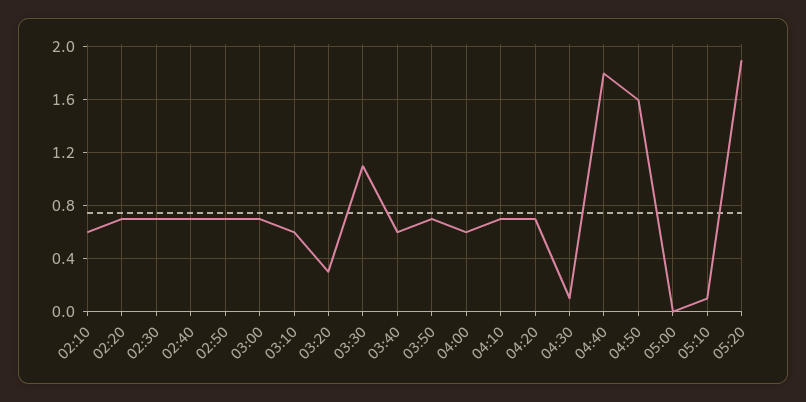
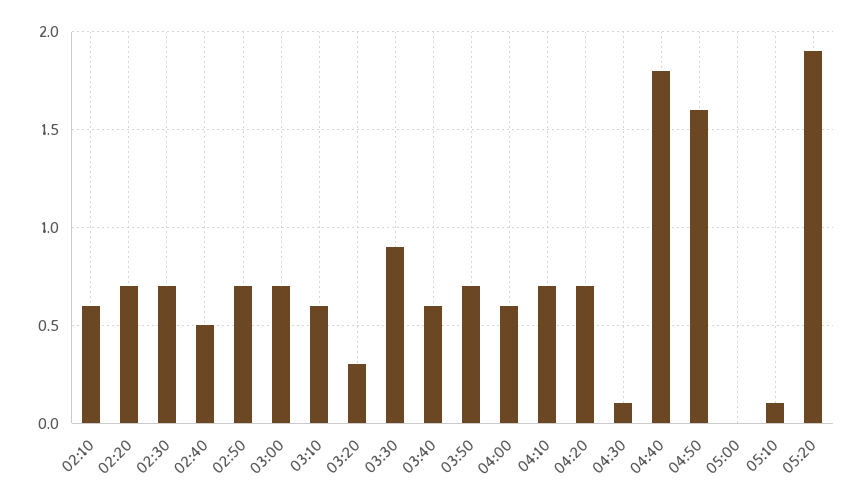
02:40: 0.7 -> 0.5
03:30: 1.1 -> 0.9

